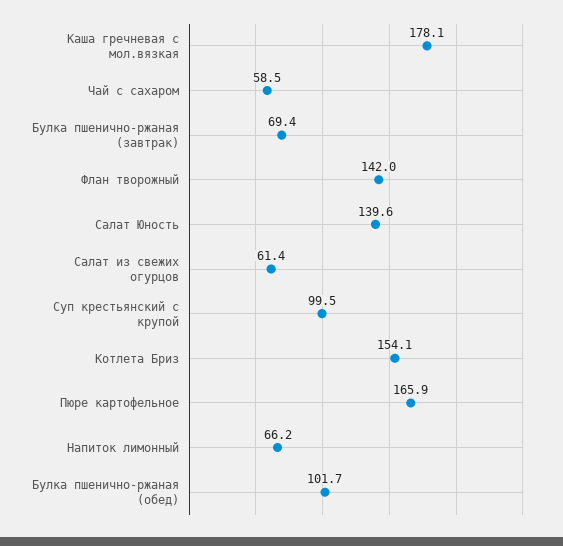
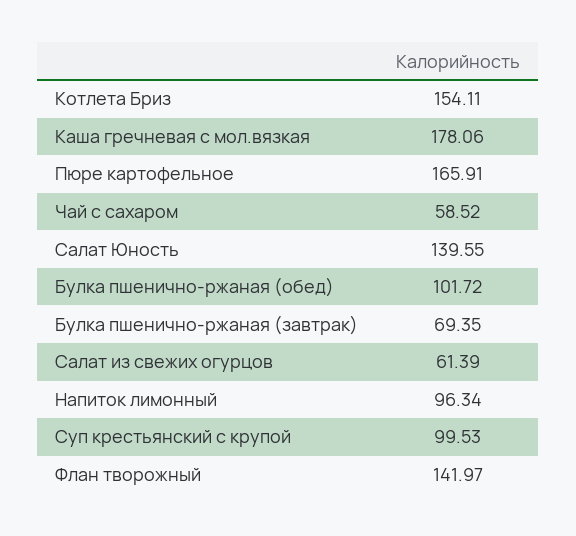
Напиток лимонный: 66.2 -> 96.34

